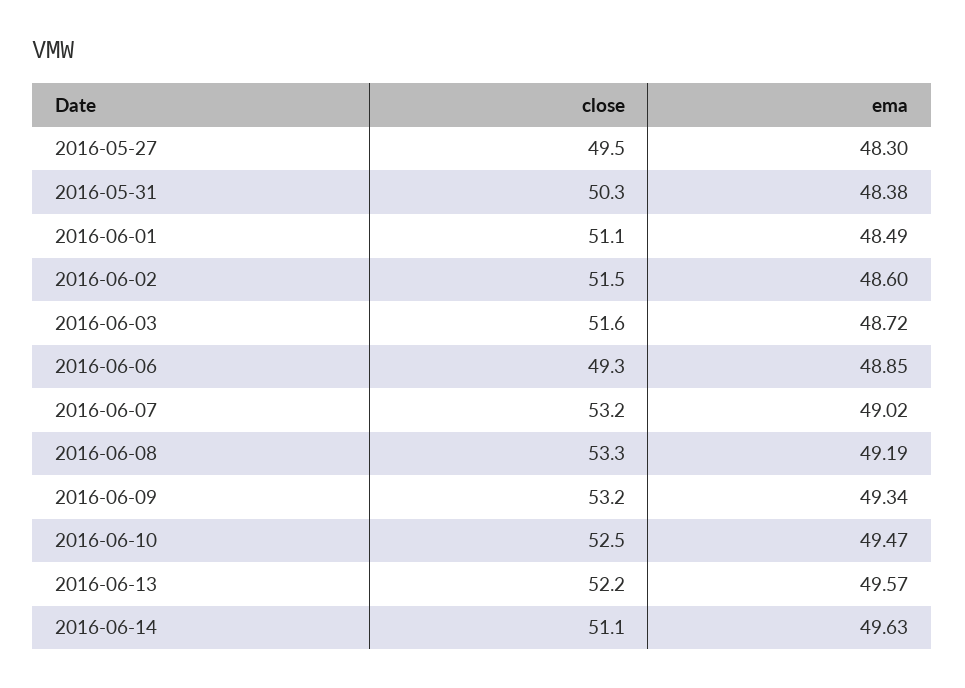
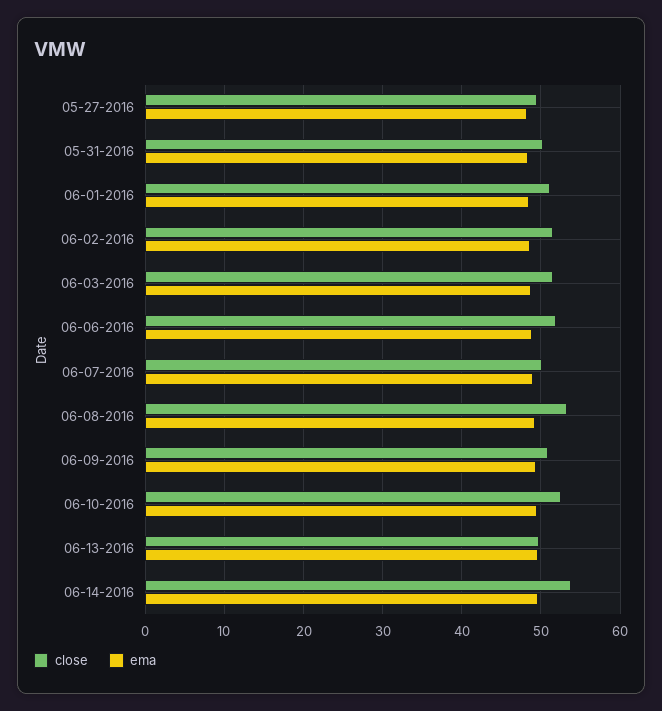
close, 2016-06-06: 49.3 -> 52
close, 2016-06-07: 53.2 -> 50
close, 2016-06-09: 53.2 -> 51
close, 2016-06-13: 52.2 -> 50
close, 2016-06-14: 51.1 -> 54

